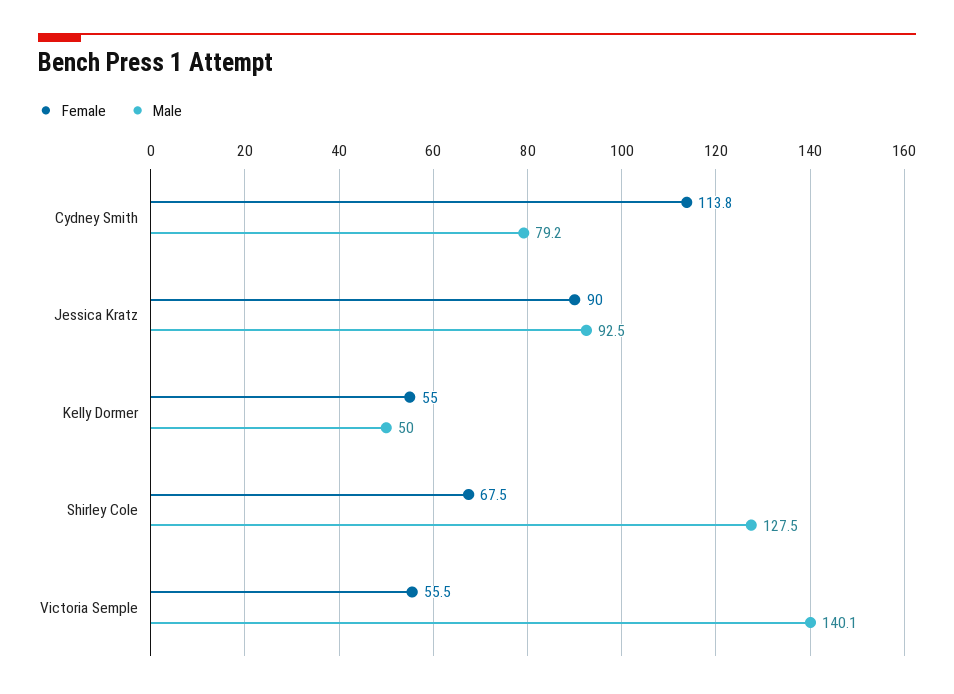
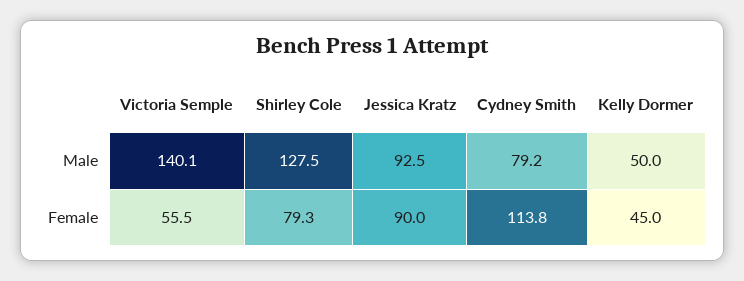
Female, Kelly Dormer: 55 -> 45
Female, Shirley Cole: 67.5 -> 79.3

